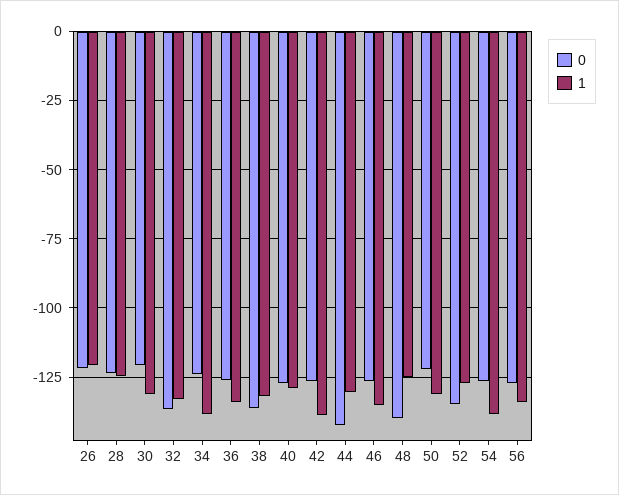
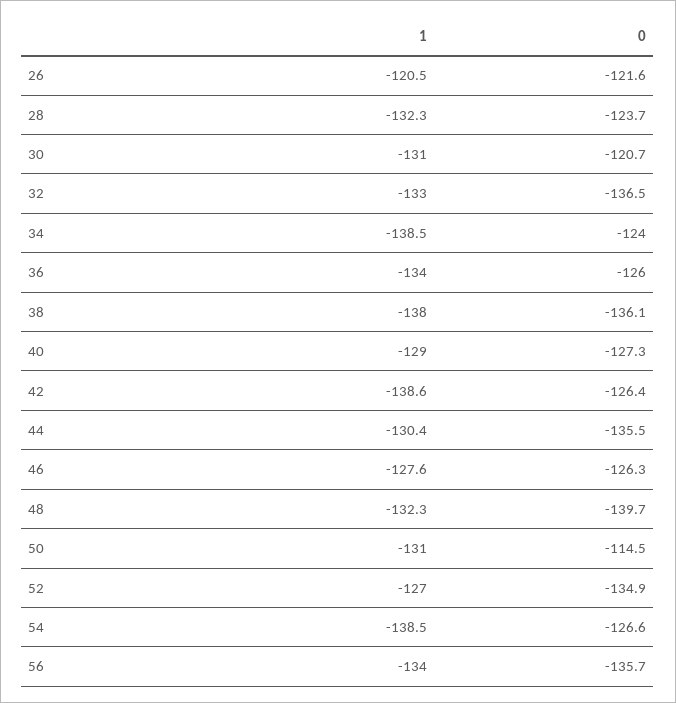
1, 28: -125 -> -132.3
1, 38: -132.5 -> -138
0, 44: -142.5 -> -135.5
1, 46: -135 -> -127.6
1, 48: -125 -> -132.3
0, 50: -122.5 -> -114.5
0, 56: -127.5 -> -135.7

